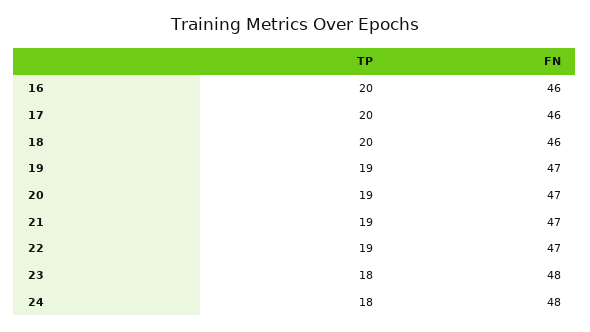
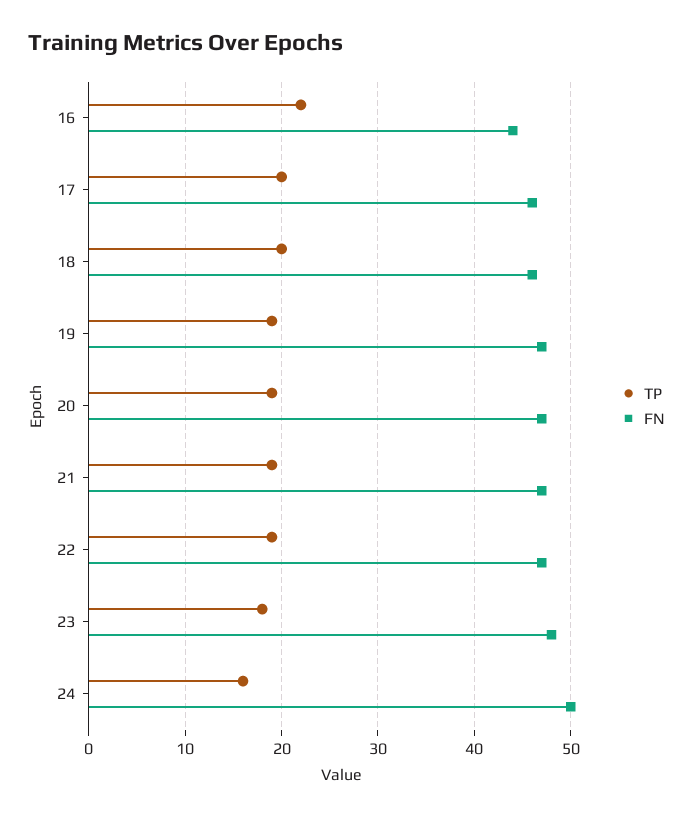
TP, 16: 20 -> 22
FN, 16: 46 -> 44
TP, 24: 18 -> 16
FN, 24: 48 -> 50

